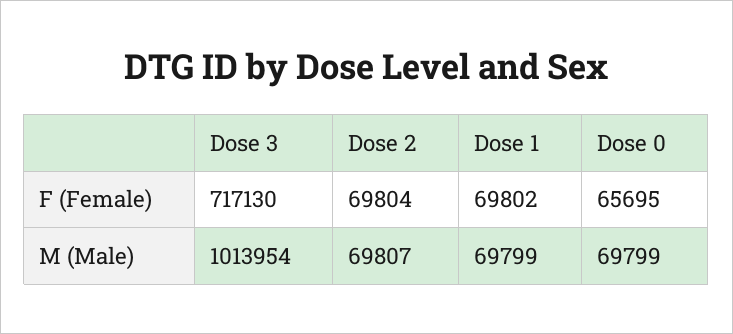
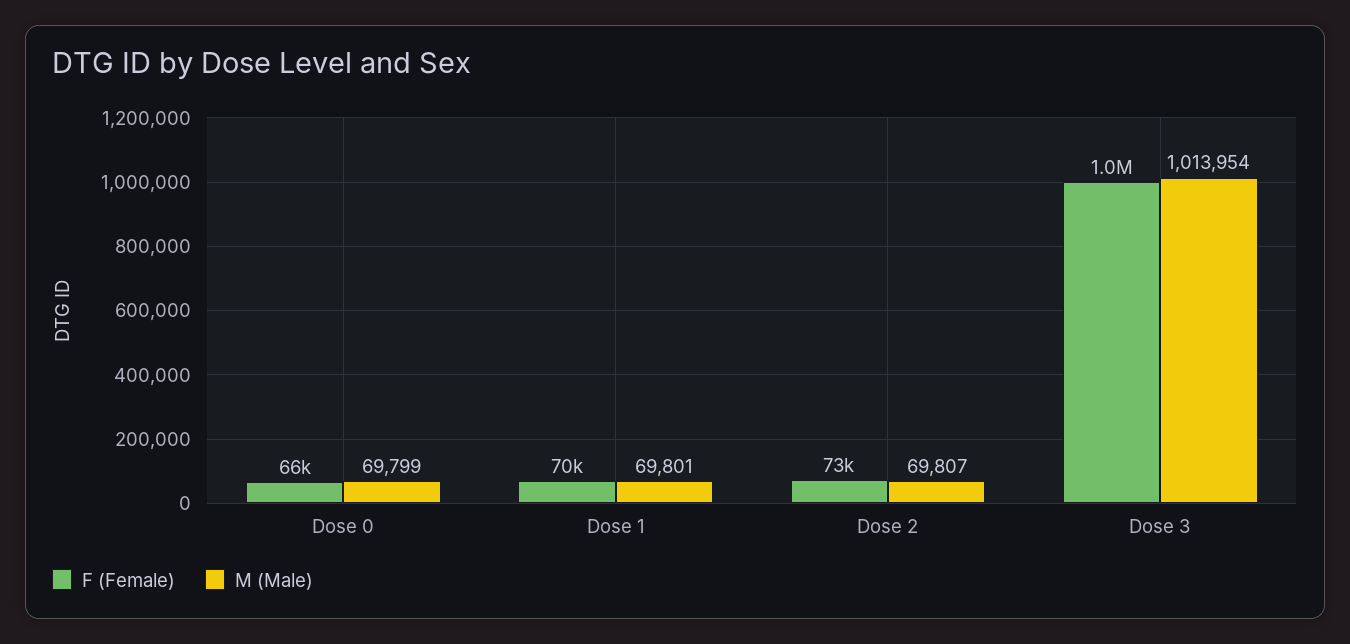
F (Female), Dose 3: 717130 -> 1000000
F (Female), Dose 2: 69804 -> 73000
M (Male), Dose 1: 69799 -> 69801

